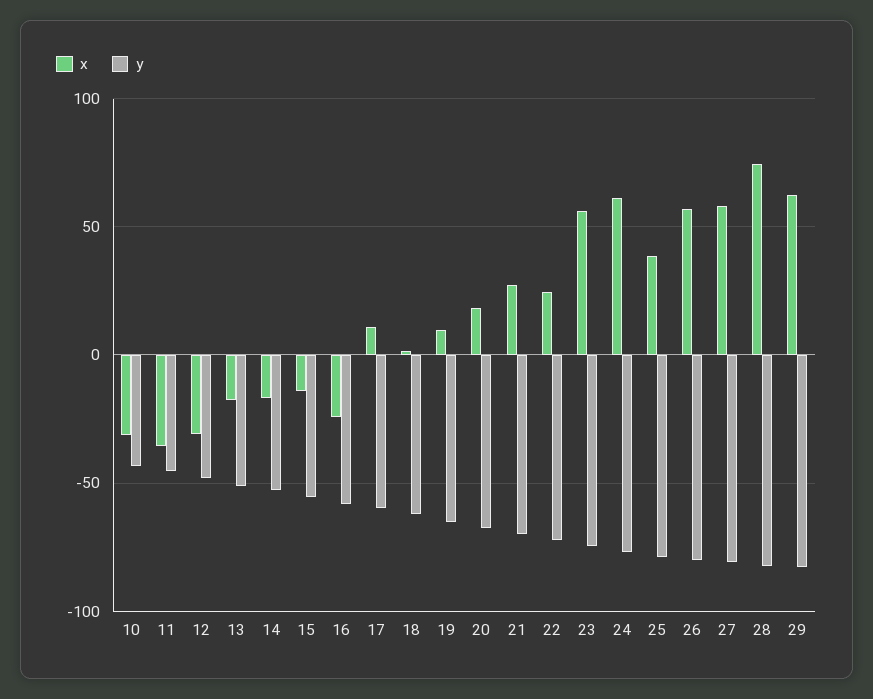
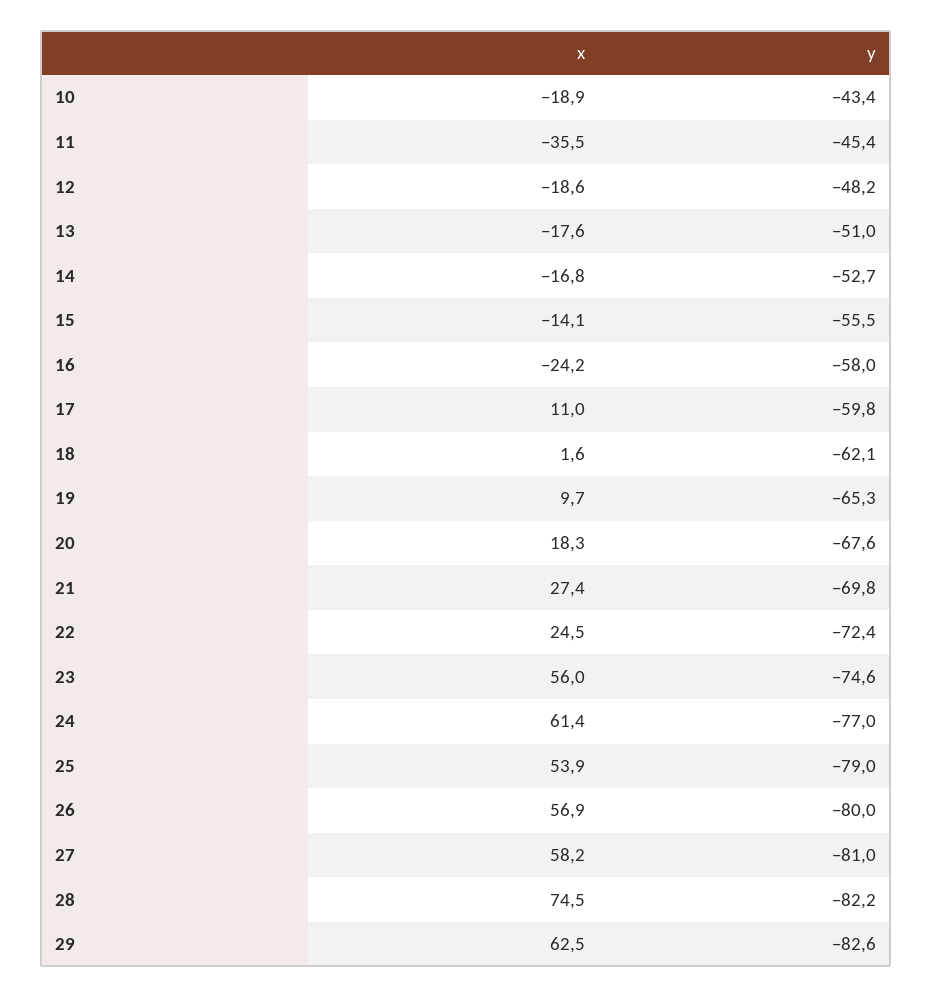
x, 10: -30 -> -18.9
x, 12: -30 -> -18.6
x, 25: 40 -> 53.9

